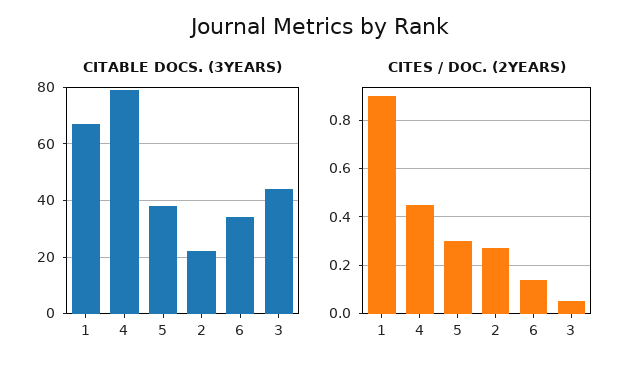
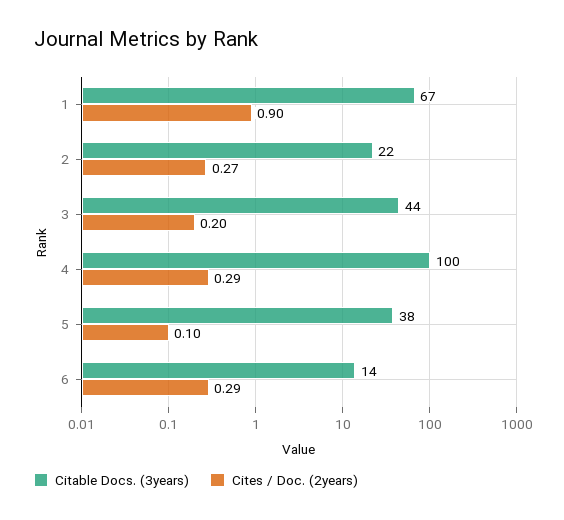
CITABLE DOCS. (3YEARS), 4: 80 -> 100
CITABLE DOCS. (3YEARS), 6: 35 -> 14
CITES / DOC. (2YEARS), 4: 0.45 -> 0.29
CITES / DOC. (2YEARS), 5: 0.3 -> 0.1
CITES / DOC. (2YEARS), 6: 0.15 -> 0.29
CITES / DOC. (2YEARS), 3: 0.05 -> 0.2

